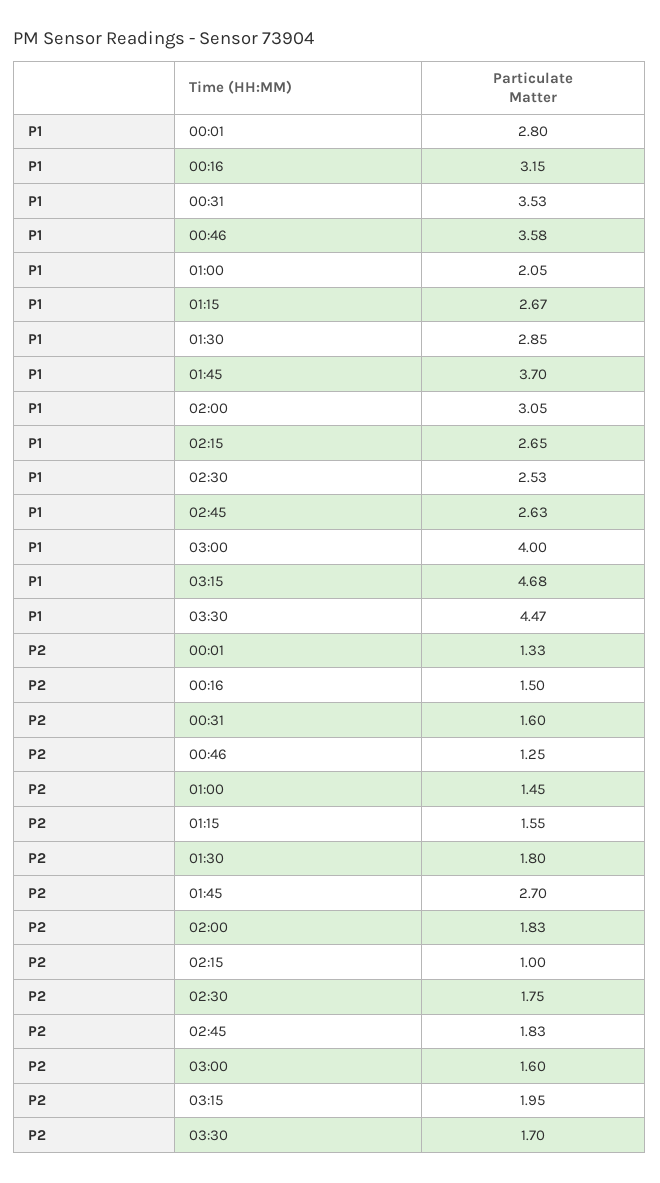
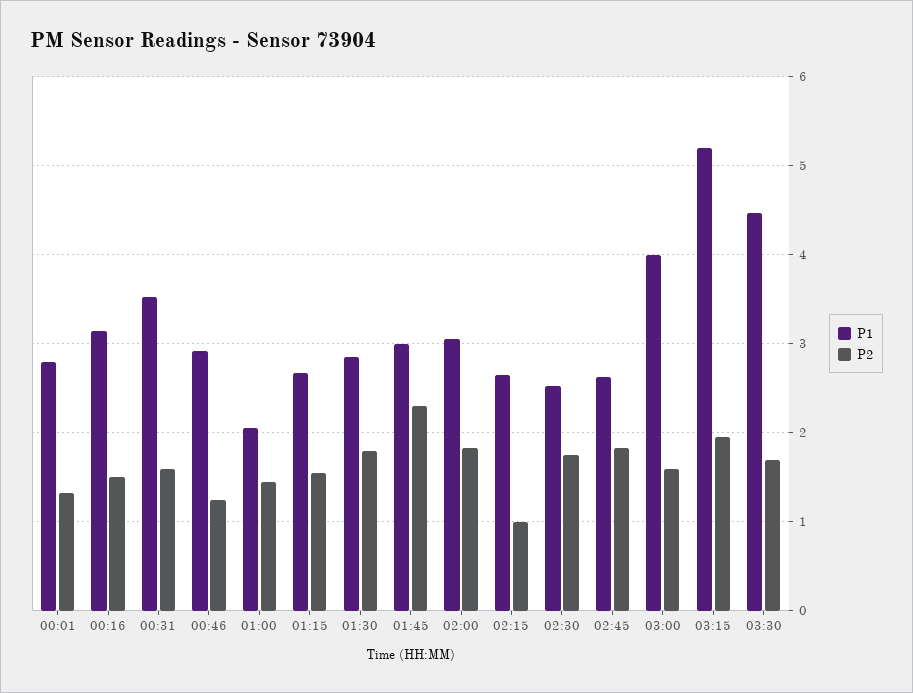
P1, 00:46: 3.58 -> 2.9
P1, 01:45: 3.7 -> 3
P1, 03:15: 4.68 -> 5.2
P2, 01:45: 2.7 -> 2.3

